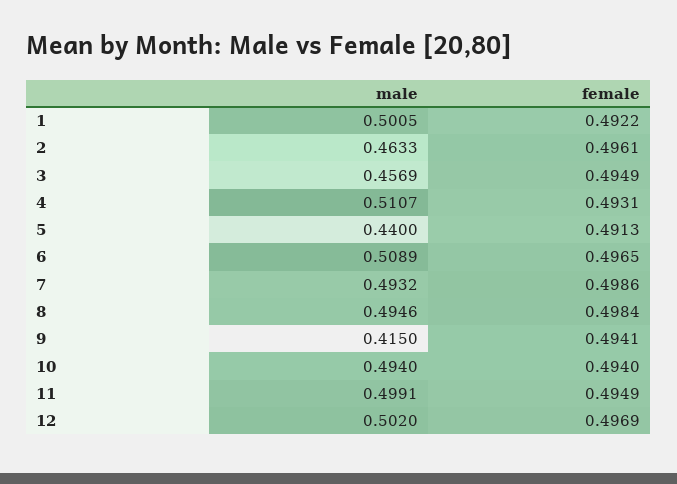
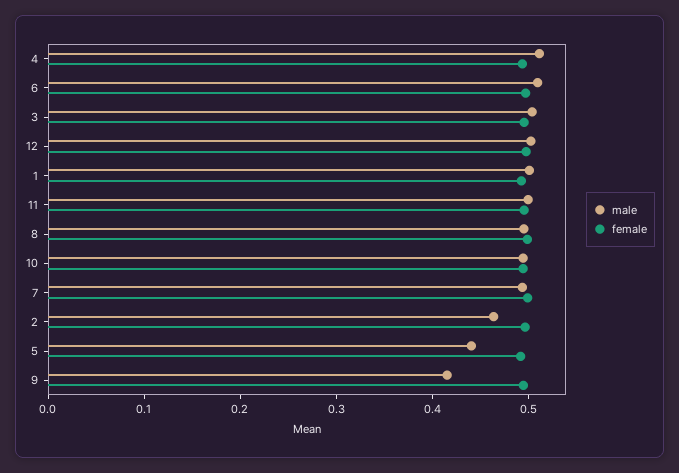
male, 3: 0.4569 -> 0.5

